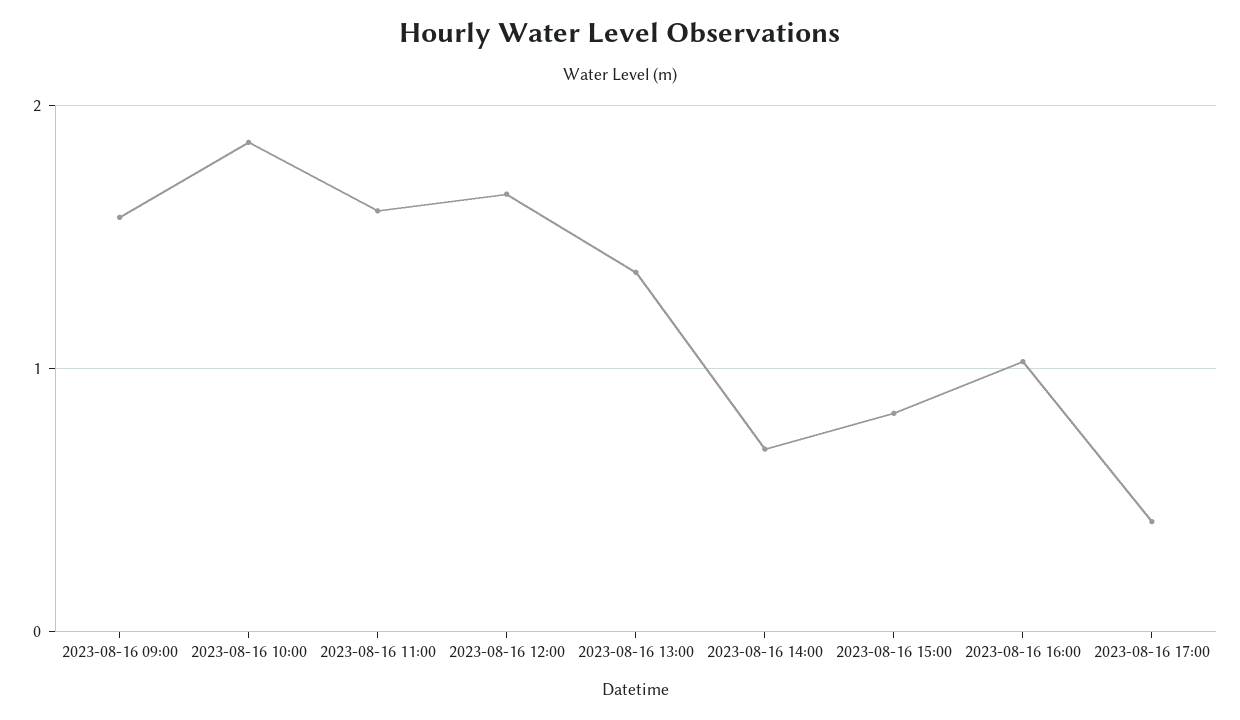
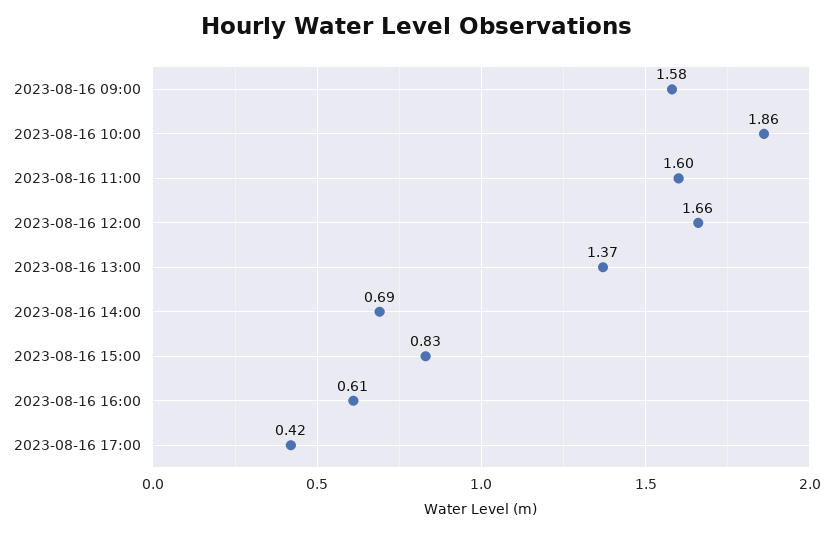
2023-08-16 16:00: 1 -> 0.61

